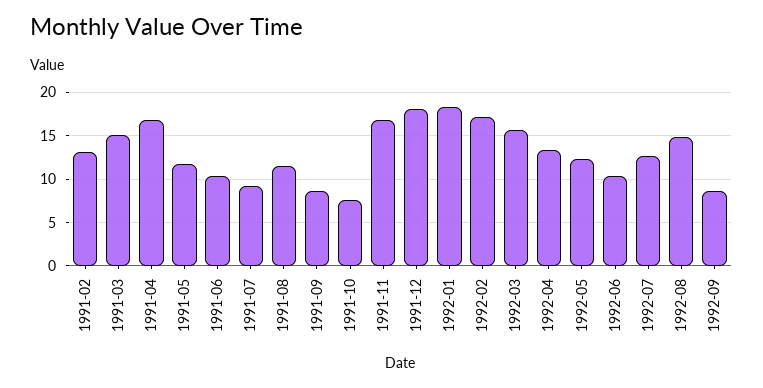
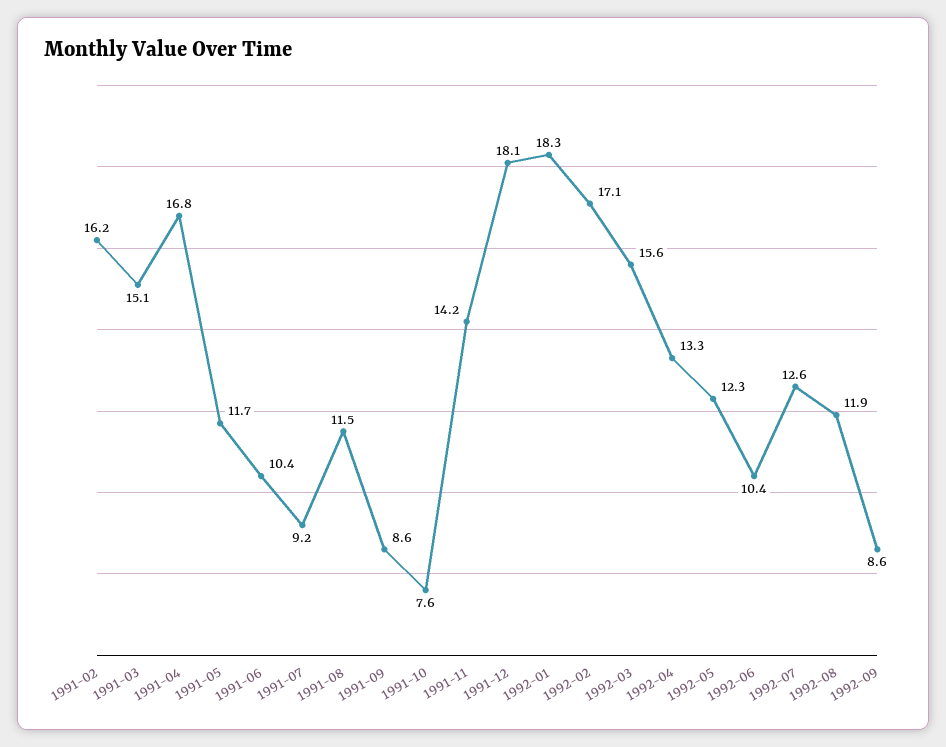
1991-02: 13 -> 16.2
1991-11: 17 -> 14.2
1992-08: 15 -> 11.9

